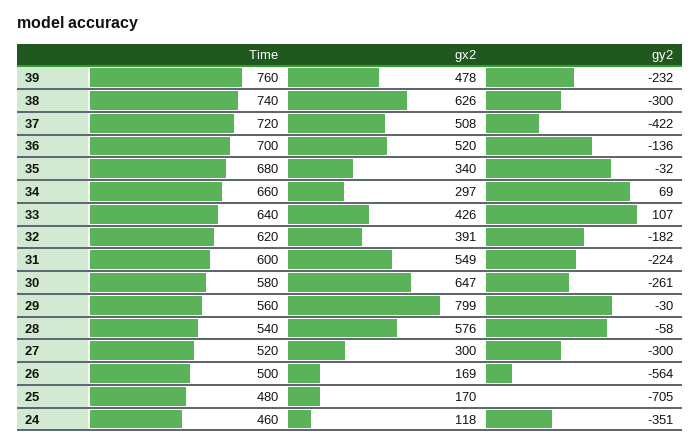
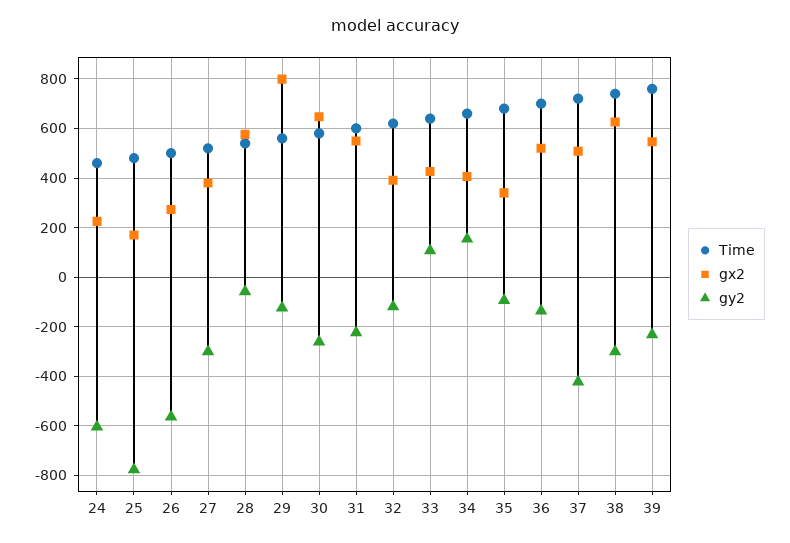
gx2, 39: 478 -> 550
gy2, 35: -32 -> -100
gx2, 34: 297 -> 400
gy2, 34: 69 -> 150
gy2, 32: -182 -> -125
gy2, 29: -30 -> -125
gx2, 27: 300 -> 375
gx2, 26: 169 -> 275
gy2, 25: -705 -> -775
gx2, 24: 118 -> 225
gy2, 24: -351 -> -600

